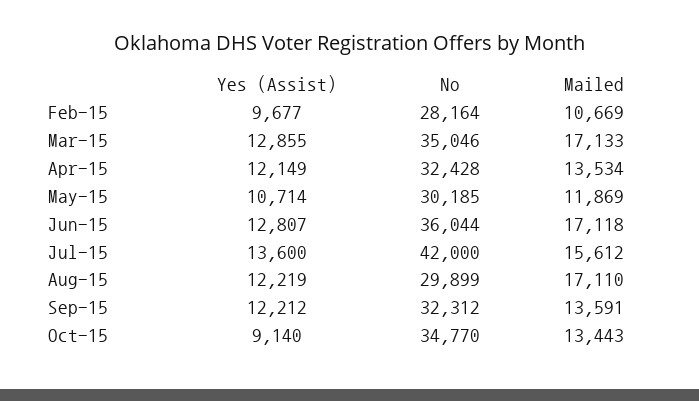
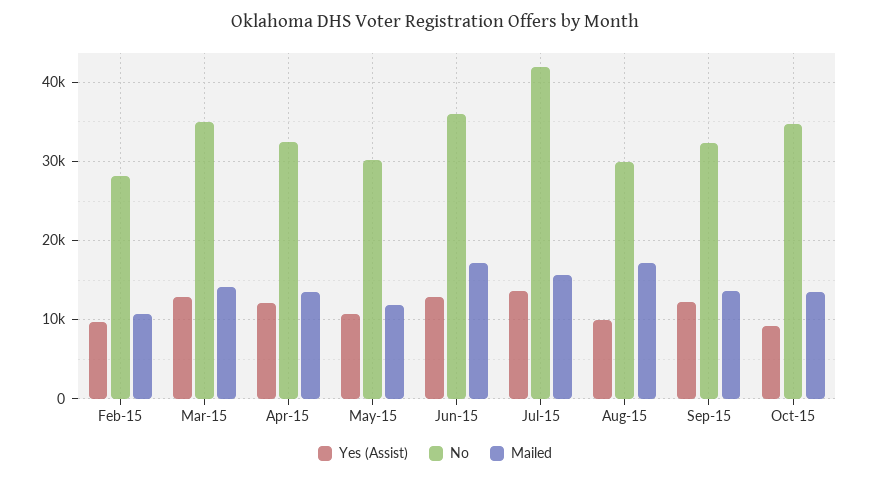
Mailed, Mar-15: 17133 -> 14000
Yes (Assist), Aug-15: 12219 -> 10000

